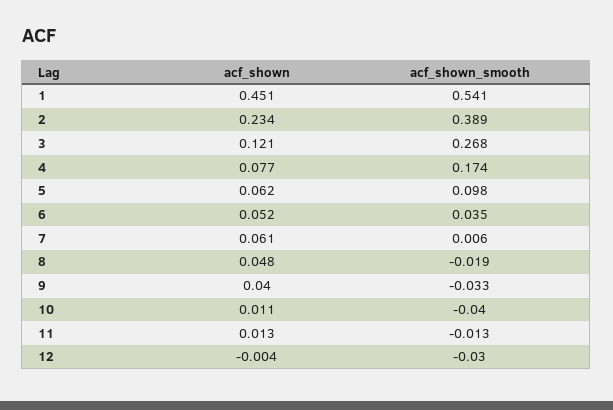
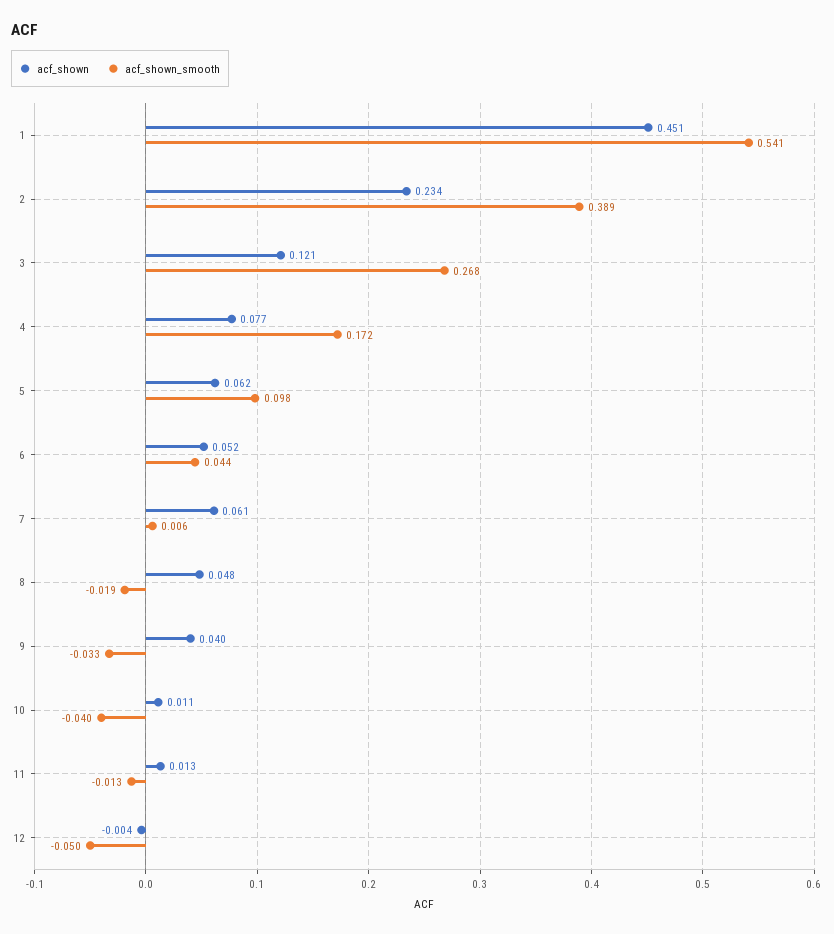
acf_shown_smooth, 4: 0.174 -> 0.172
acf_shown_smooth, 6: 0.035 -> 0.044
acf_shown_smooth, 12: -0.03 -> -0.05

